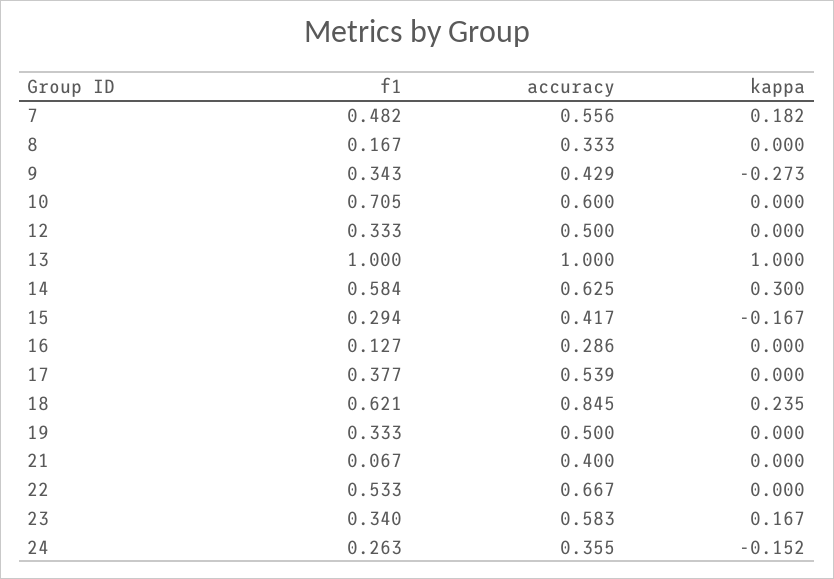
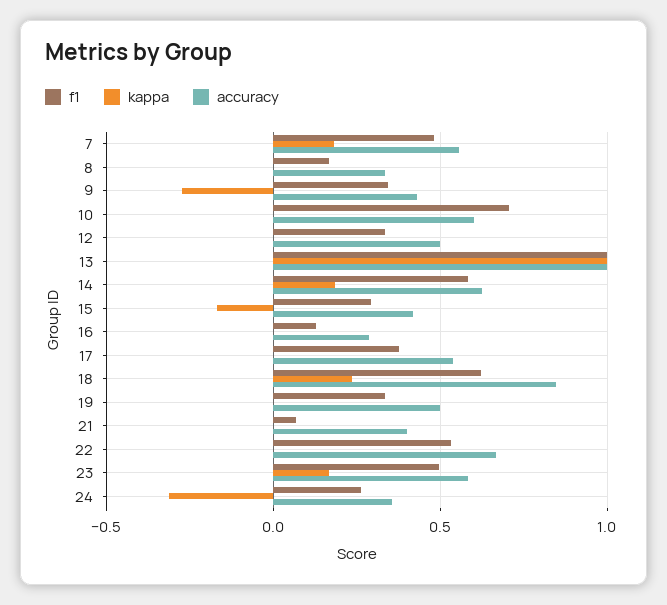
kappa, 14: 0.3 -> 0.2
f1, 23: 0.34 -> 0.5
kappa, 24: -0.152 -> -0.3

